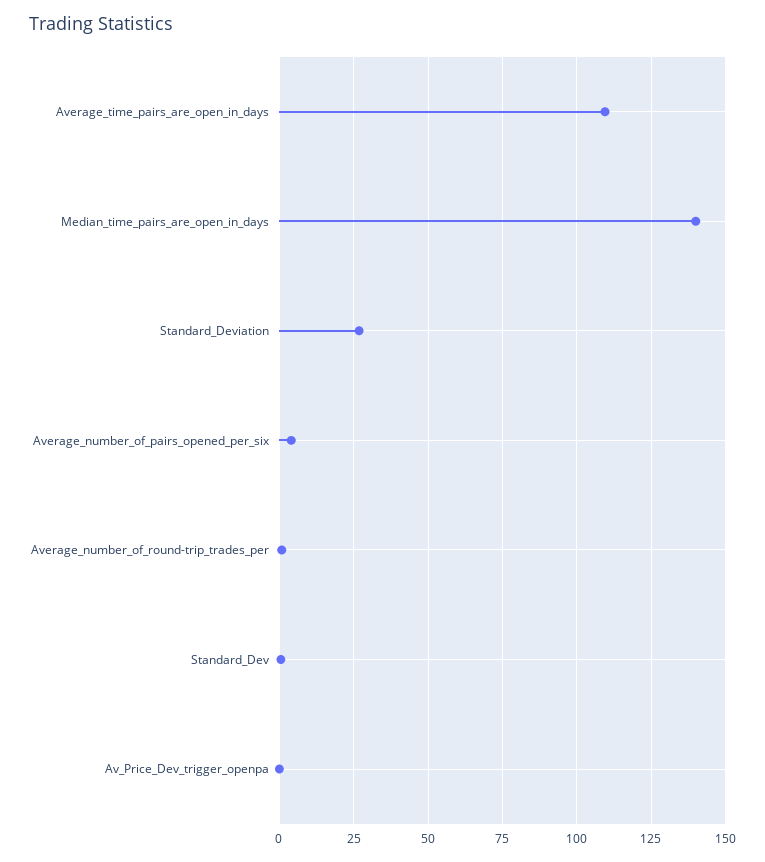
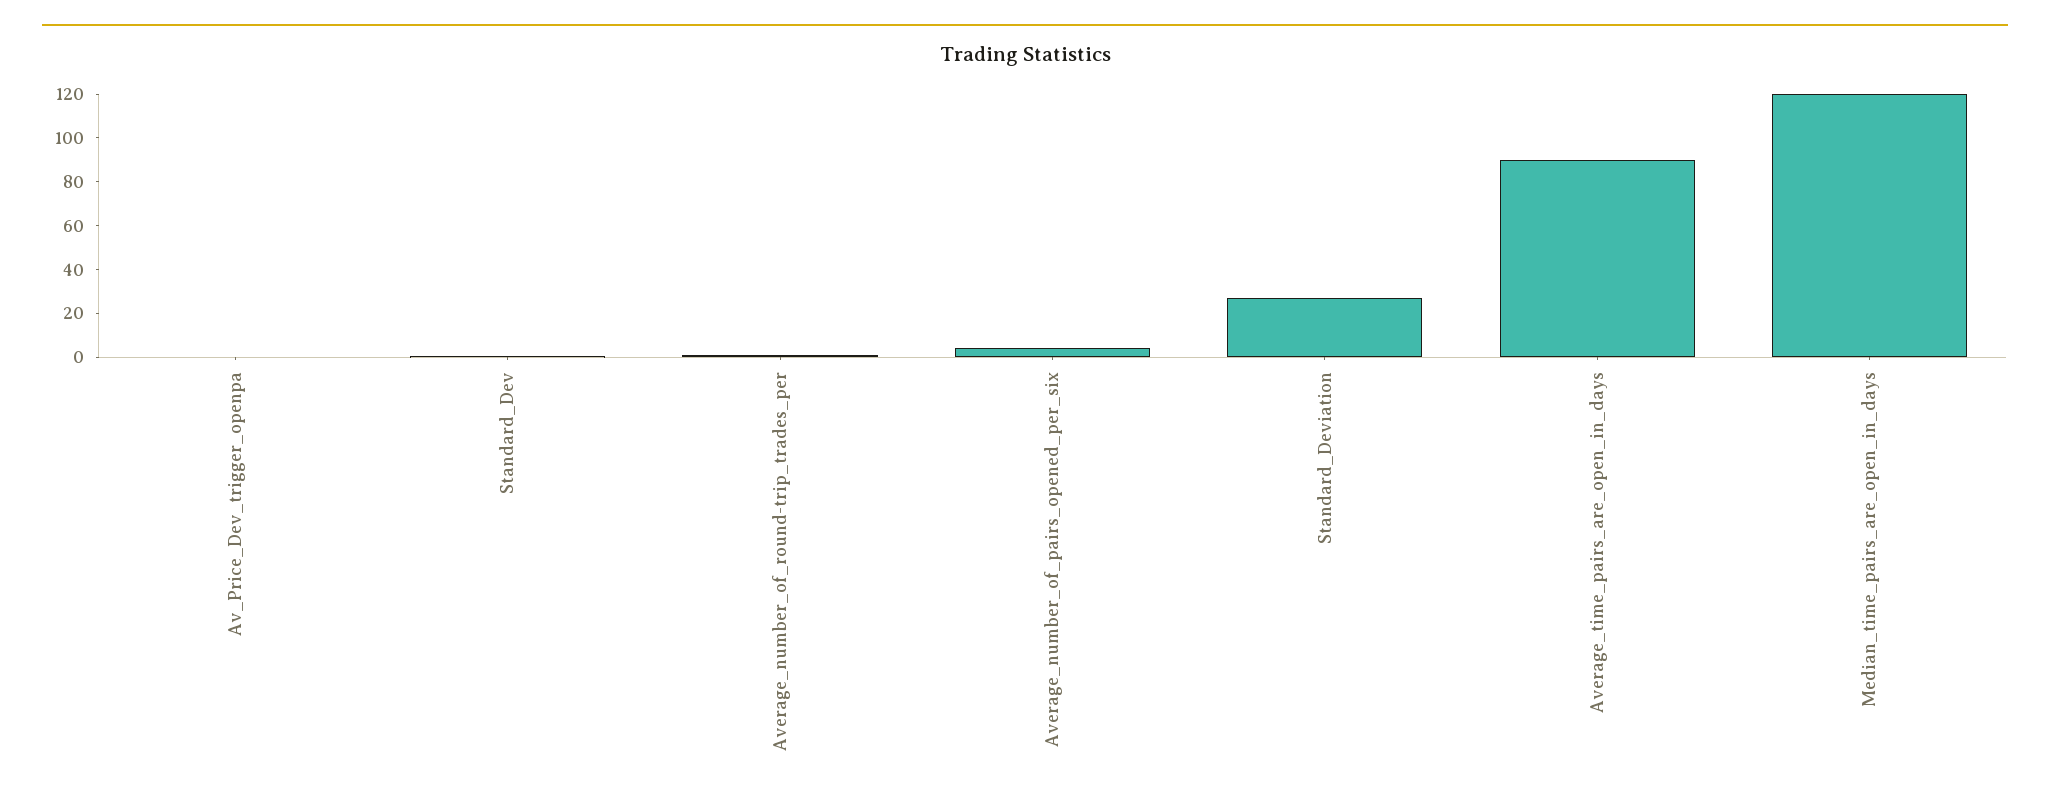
Average_time_pairs_are_open_in_days: 110 -> 90
Median_time_pairs_are_open_in_days: 140 -> 120

